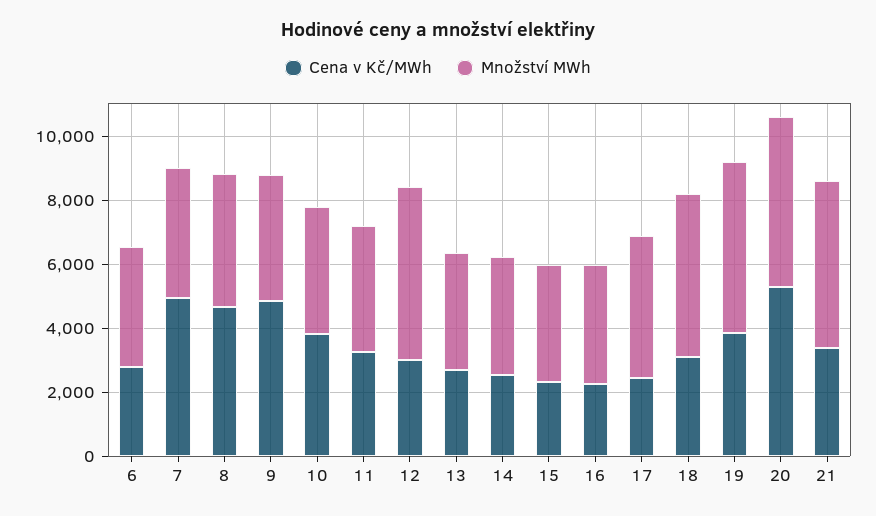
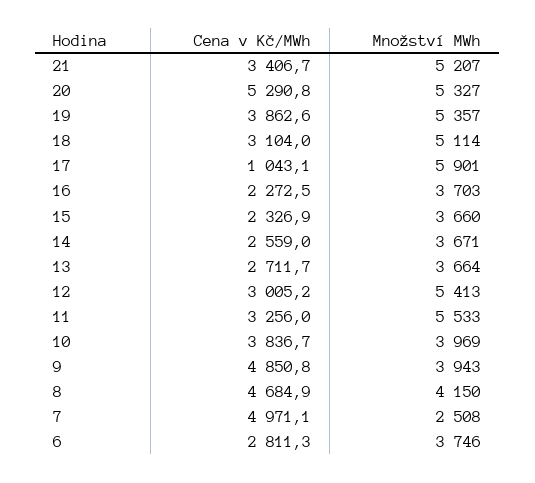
Množství MWh, 7: 4000 -> 2508
Množství MWh, 11: 4000 -> 5533
Cena v Kč/MWh, 17: 2500 -> 1043.1
Množství MWh, 17: 4500 -> 5901

